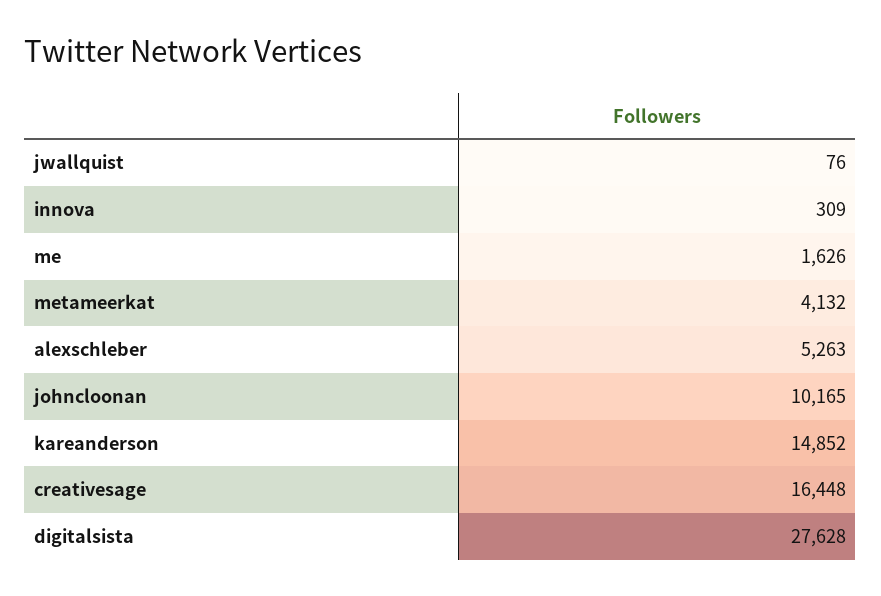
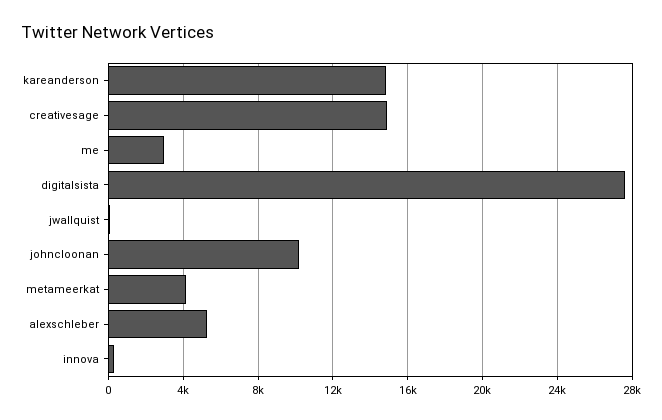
me: 1626 -> 3000
creativesage: 16448 -> 15000

